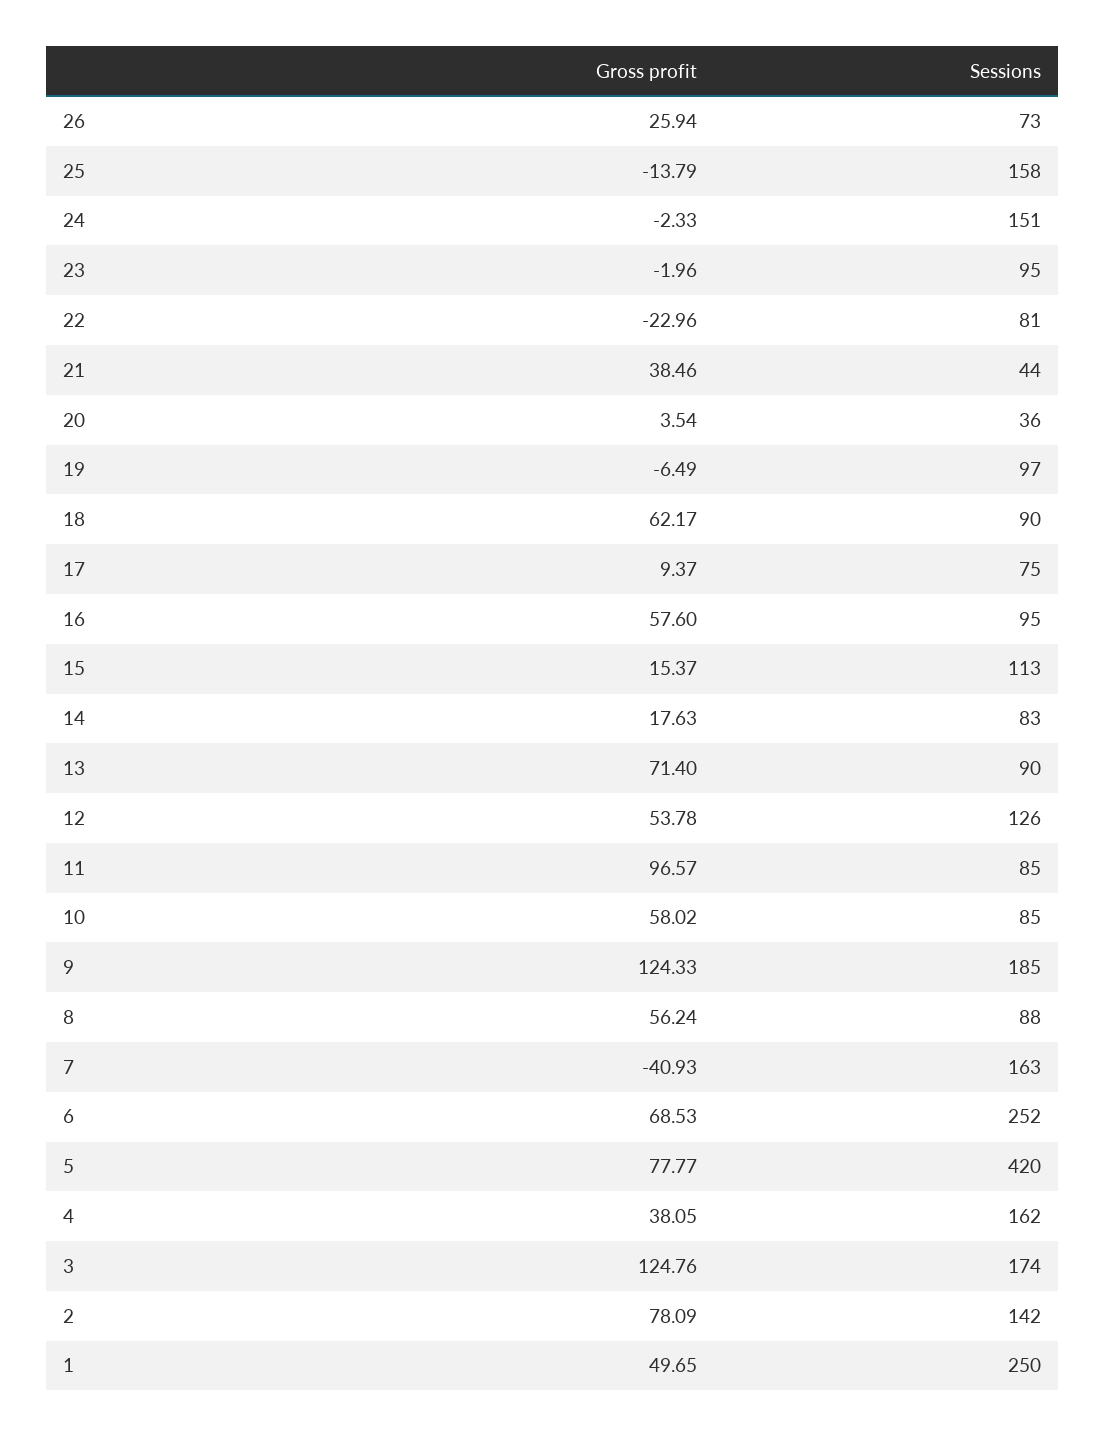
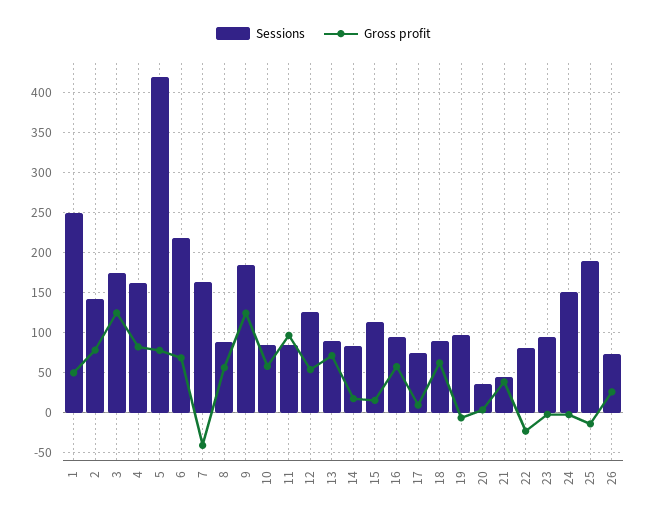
Sessions, 25: 158 -> 190
Sessions, 6: 252 -> 220
Gross profit, 4: 38.05 -> 80

